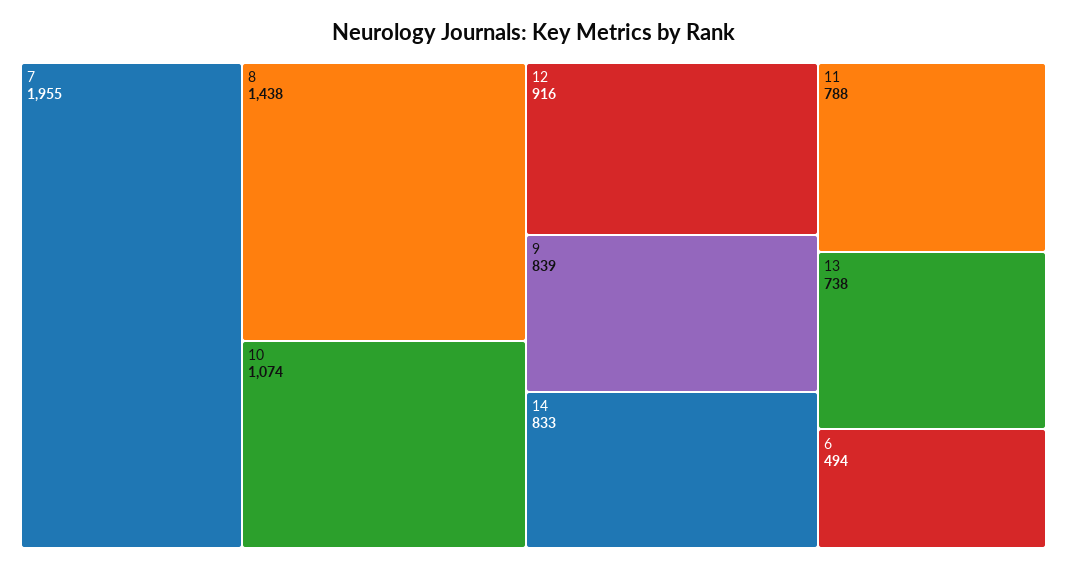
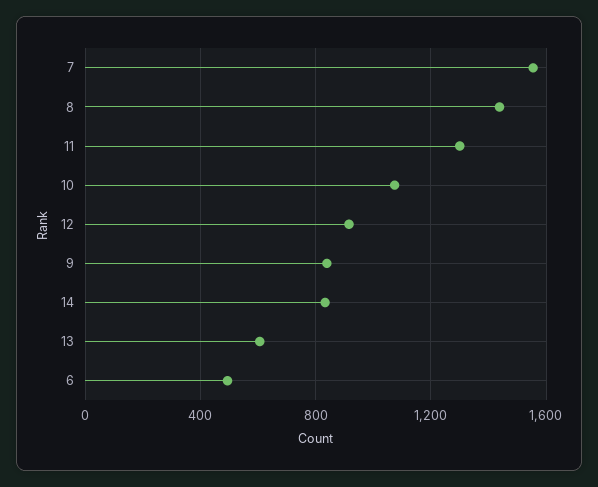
7: 1955 -> 1550
11: 788 -> 1300
13: 738 -> 600

